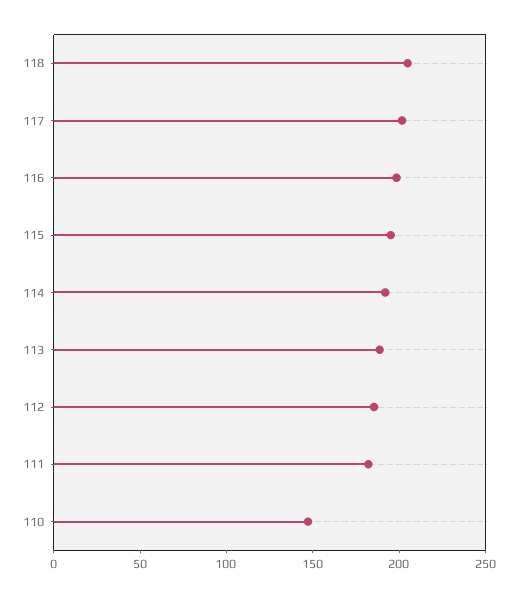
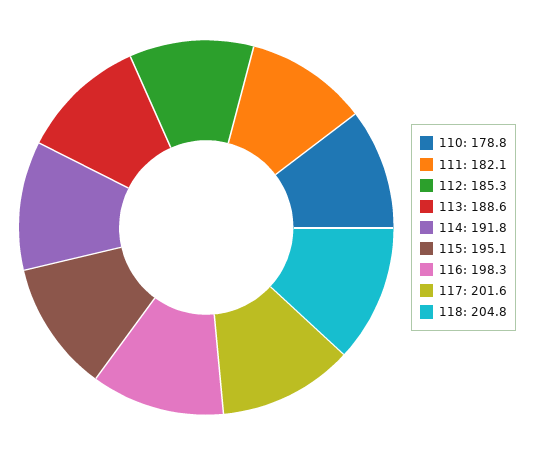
110: 150 -> 178.8

